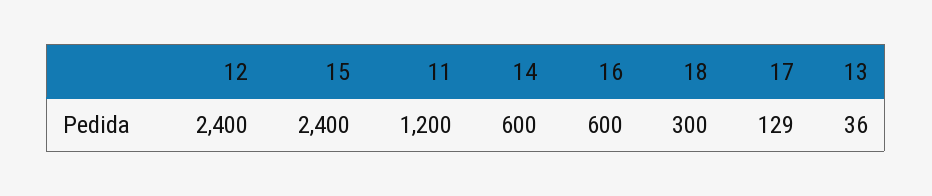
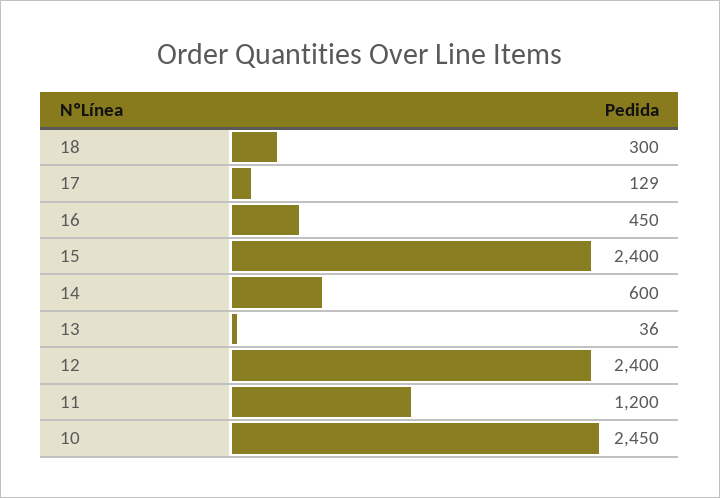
16: 600 -> 450
10: none -> 2450

